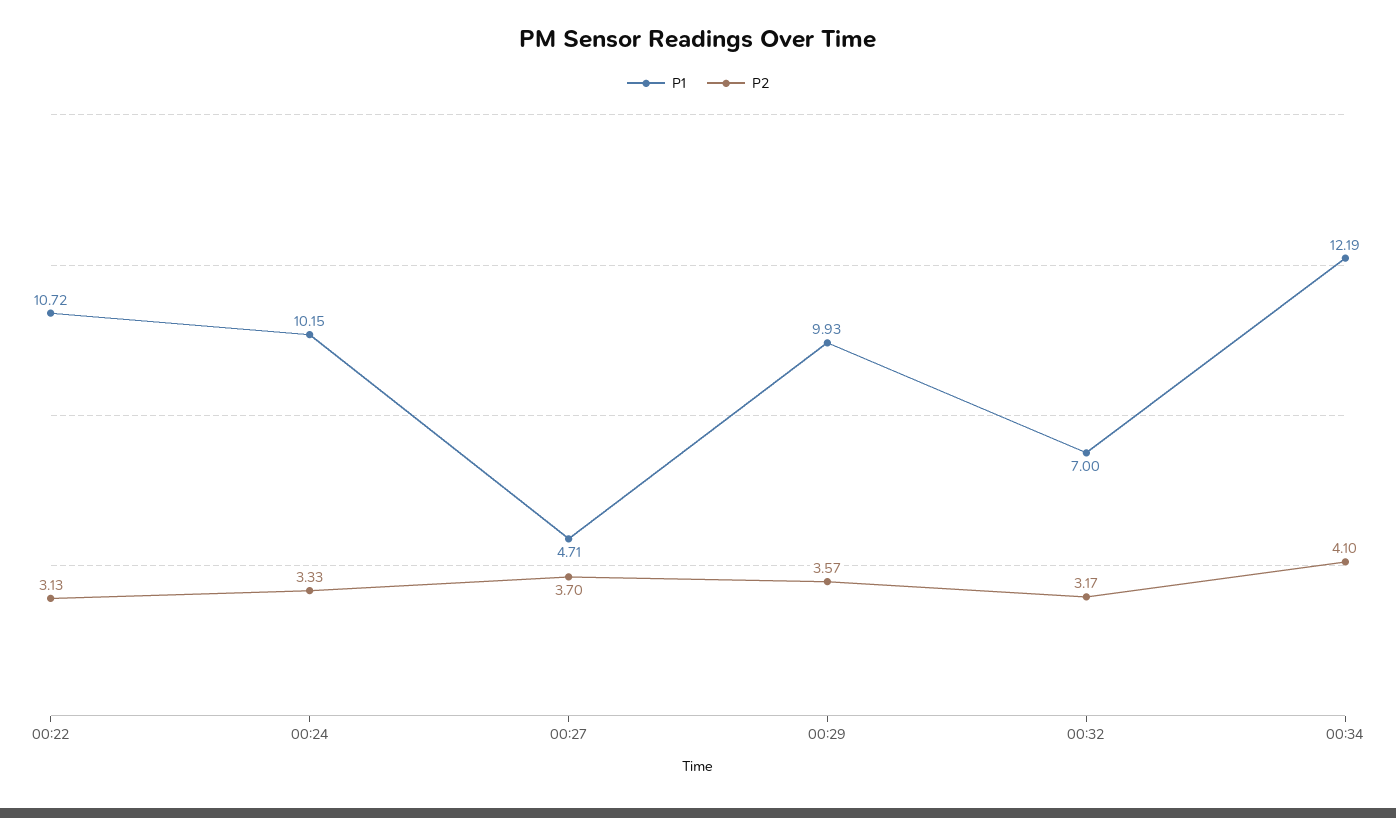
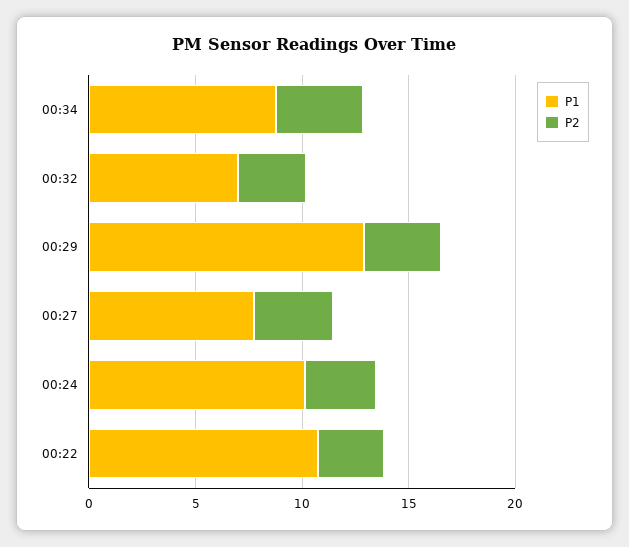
P1, 00:27: 4.71 -> 8
P1, 00:29: 9.93 -> 13
P1, 00:34: 12.19 -> 9

